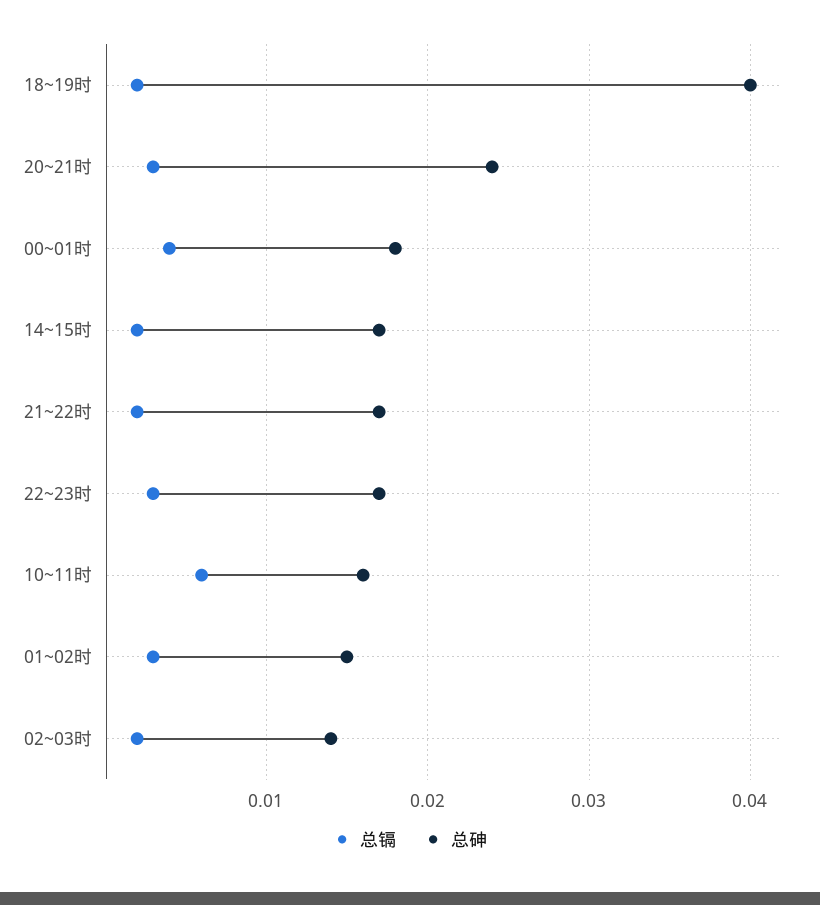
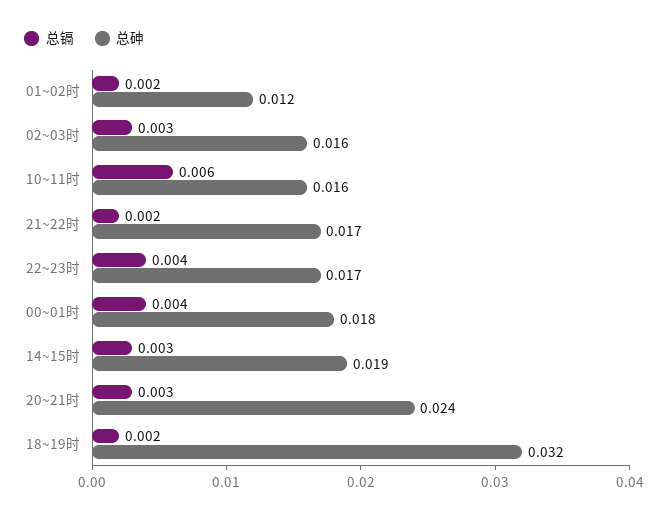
总砷, 18~19时: 0.04 -> 0.032
总镉, 14~15时: 0.002 -> 0.003
总砷, 14~15时: 0.017 -> 0.019
总镉, 22~23时: 0.003 -> 0.004
总镉, 01~02时: 0.003 -> 0.002
总砷, 01~02时: 0.015 -> 0.012
总镉, 02~03时: 0.002 -> 0.003
总砷, 02~03时: 0.014 -> 0.016

